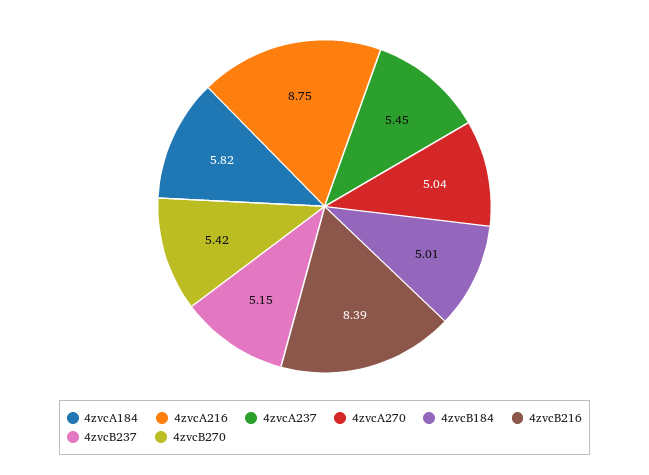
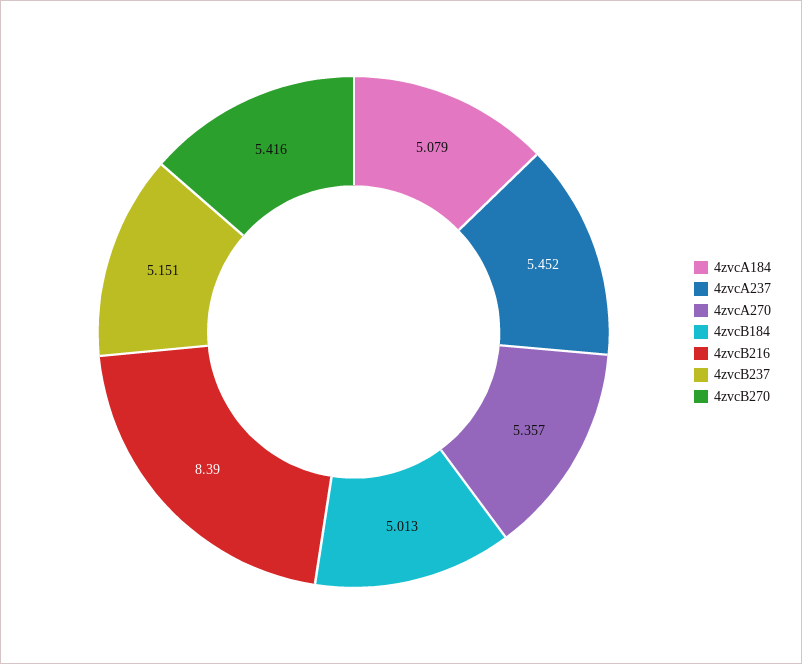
4zvcA184: 5.82 -> 5.079
4zvcA216: 8.75 -> none
4zvcA270: 5.04 -> 5.357

